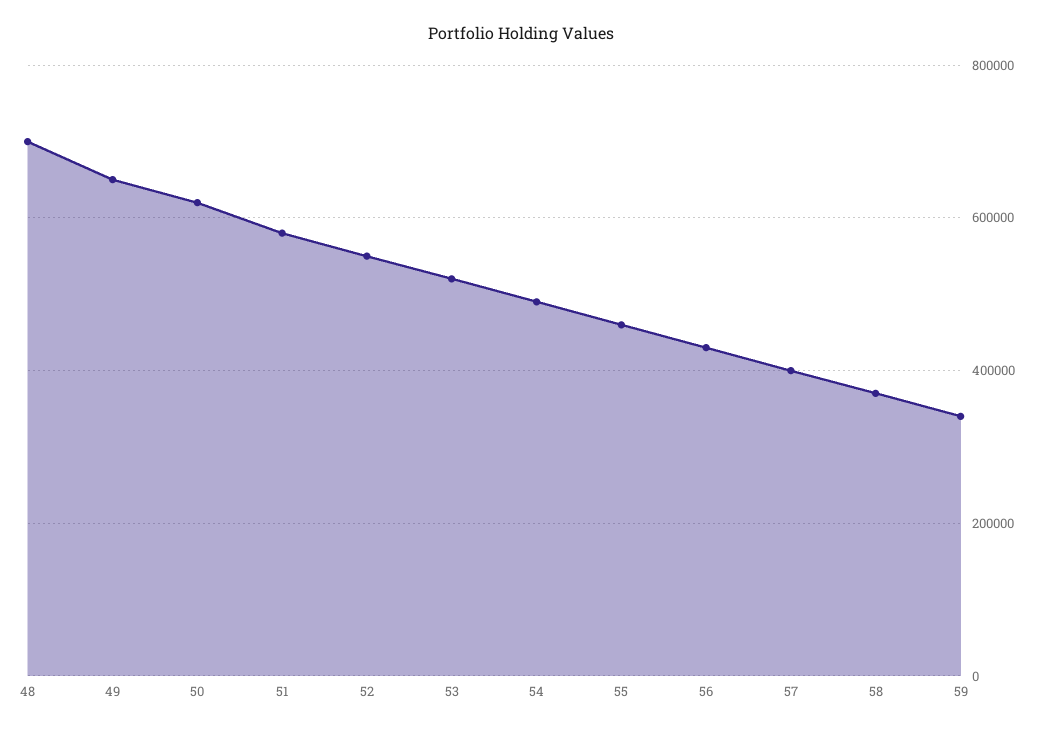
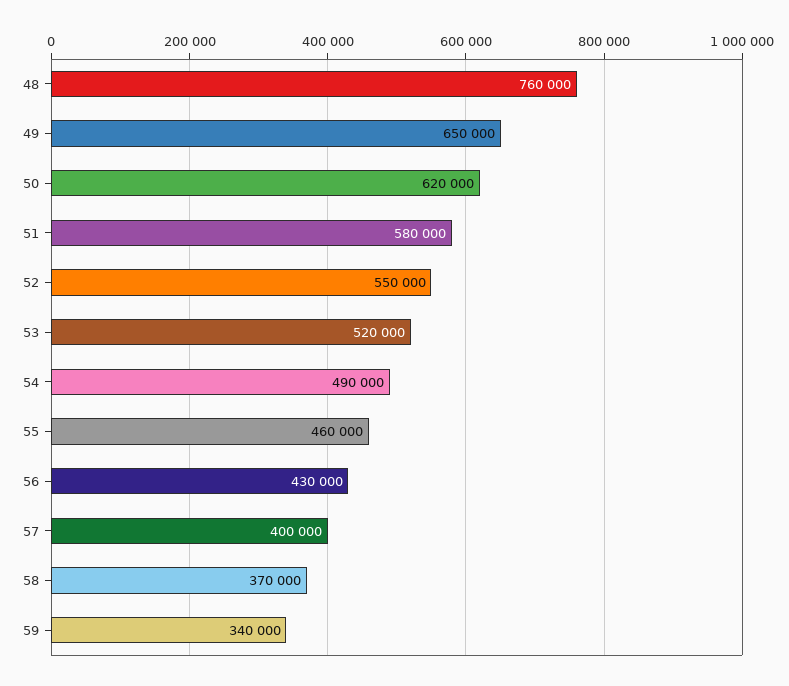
48: 700000 -> 760000

